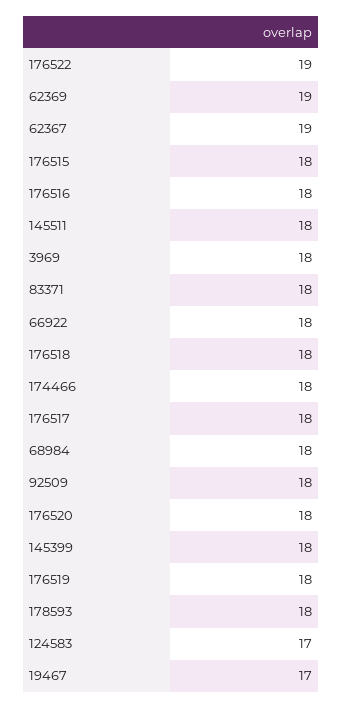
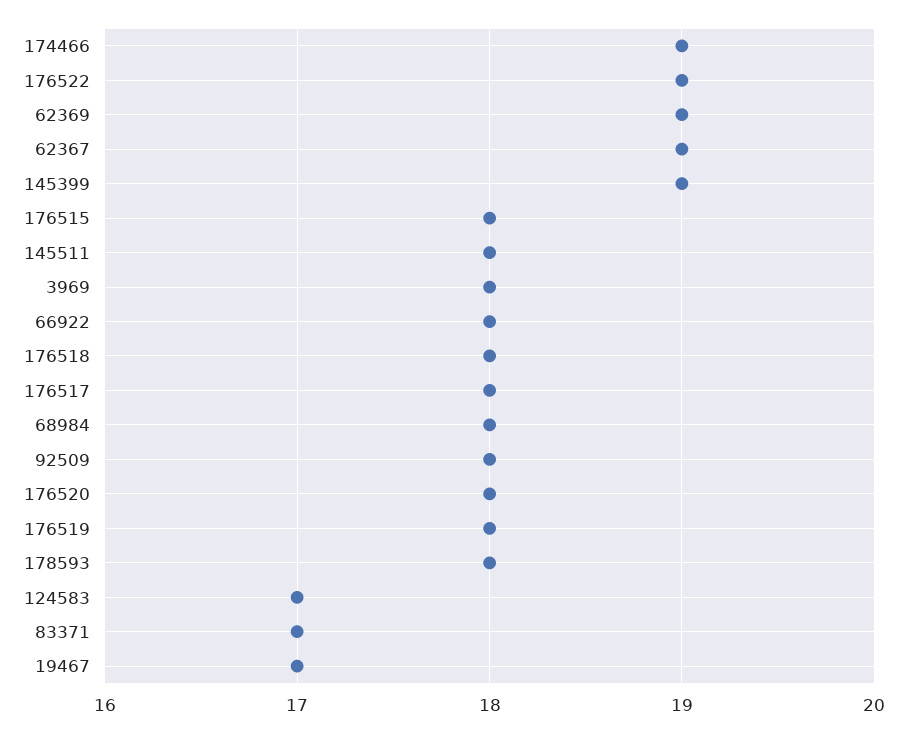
176516: 18 -> none
83371: 18 -> 17
174466: 18 -> 19
145399: 18 -> 19

